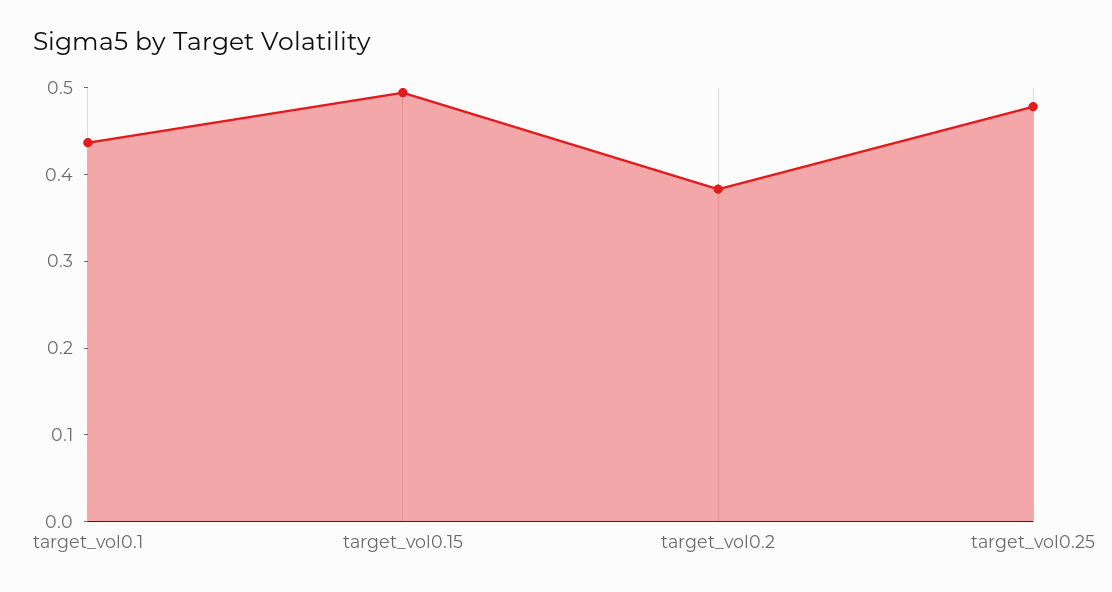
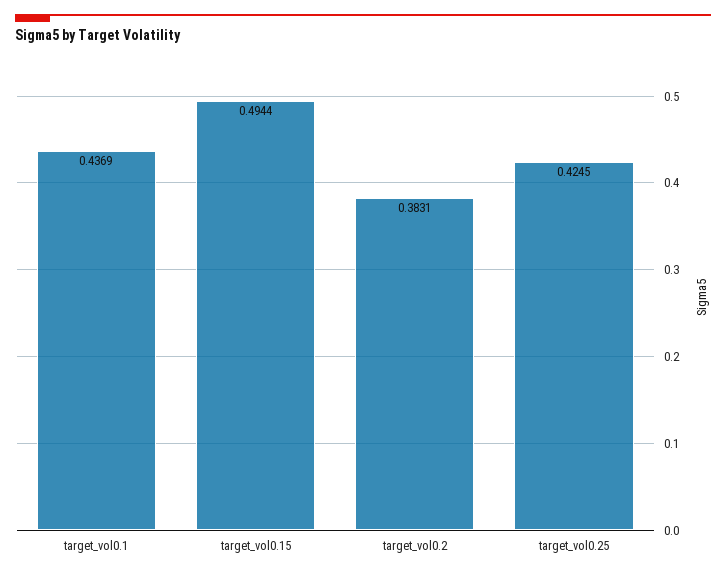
target_vol0.25: 0.48 -> 0.4245

